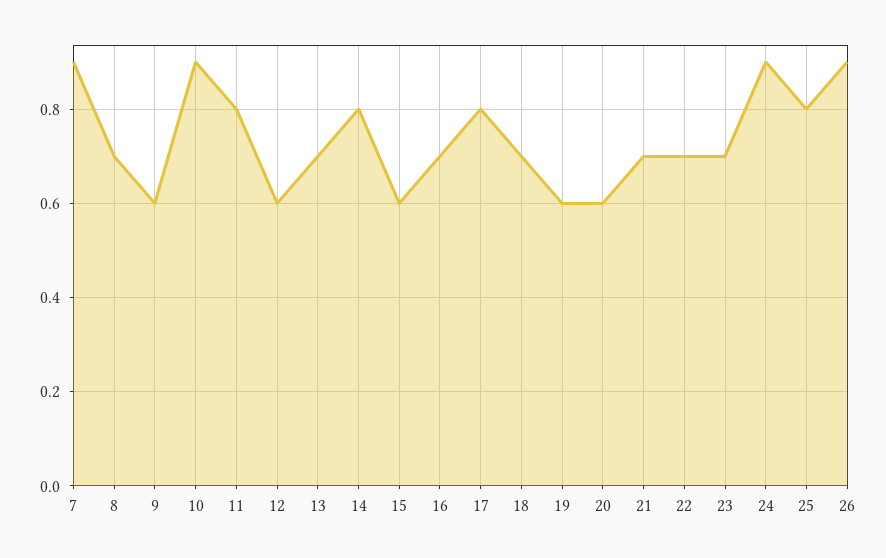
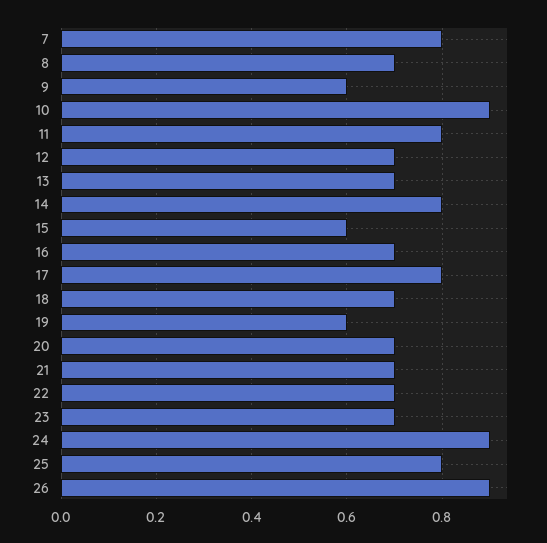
7: 0.9 -> 0.8
12: 0.6 -> 0.7
20: 0.6 -> 0.7

